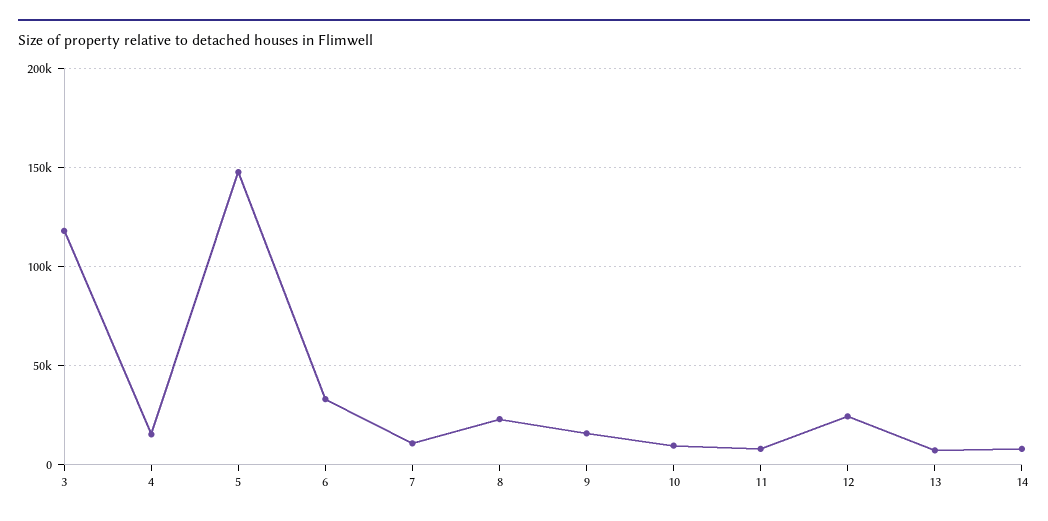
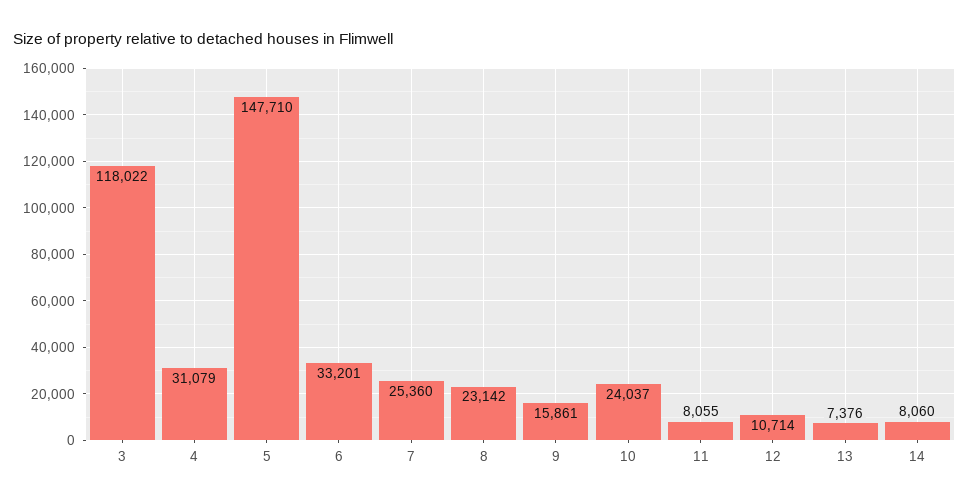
4: 15000 -> 31079
7: 10000 -> 25360
10: 10000 -> 24037
12: 25000 -> 10714

